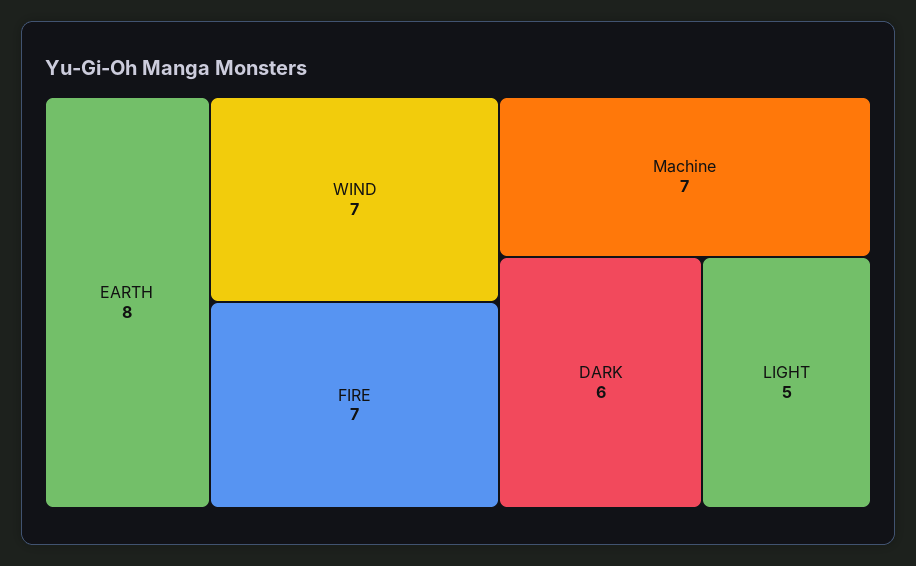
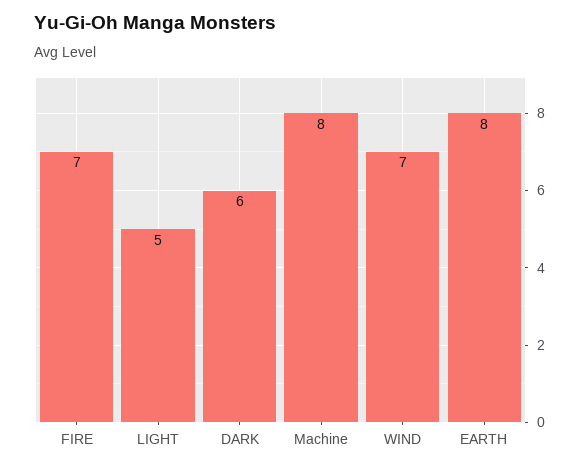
Machine: 7 -> 8

